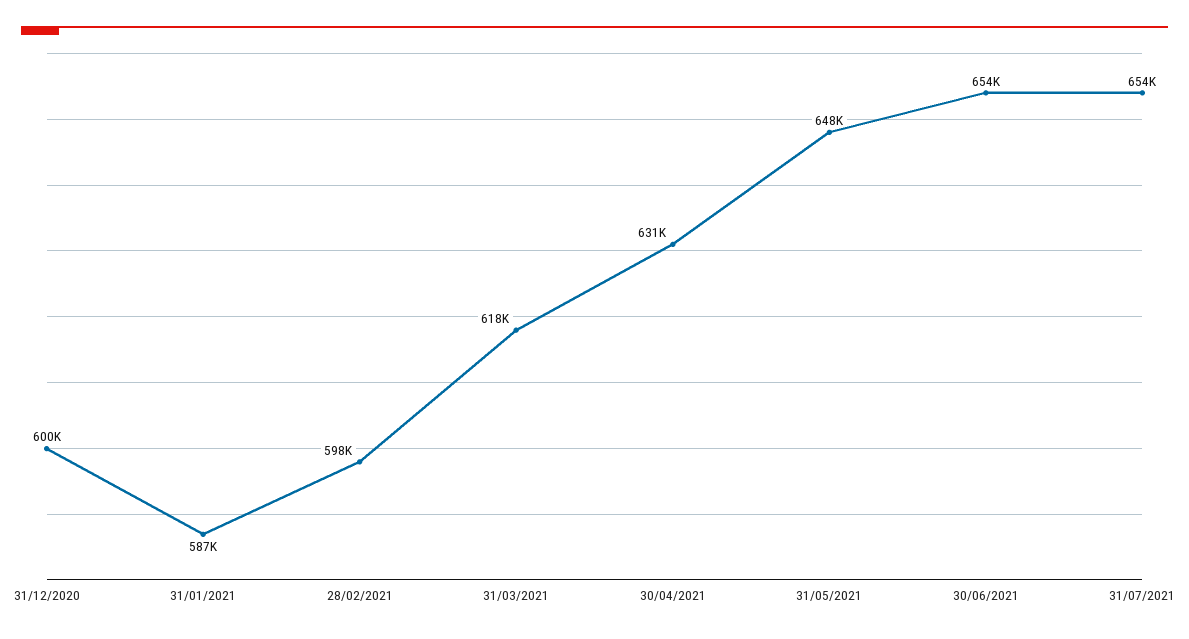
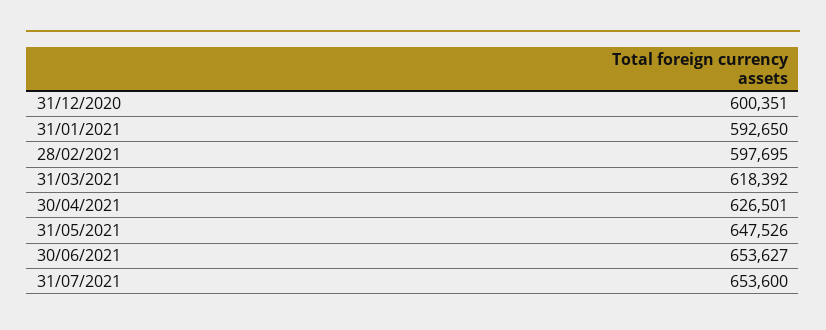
31/01/2021: 587000 -> 592650
30/04/2021: 631000 -> 626501

